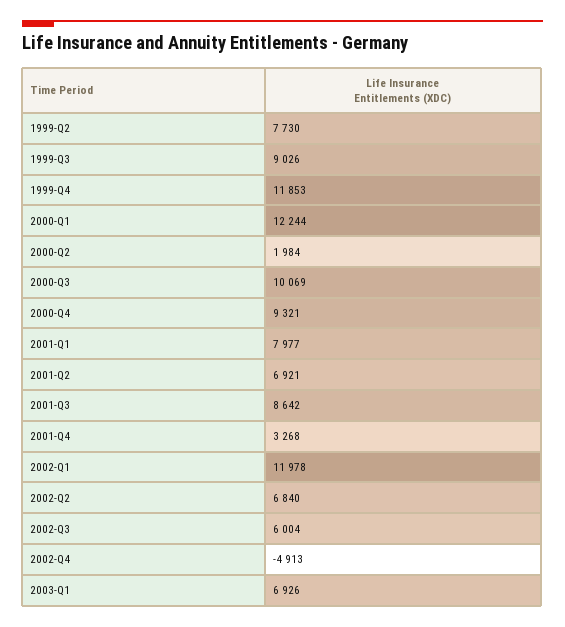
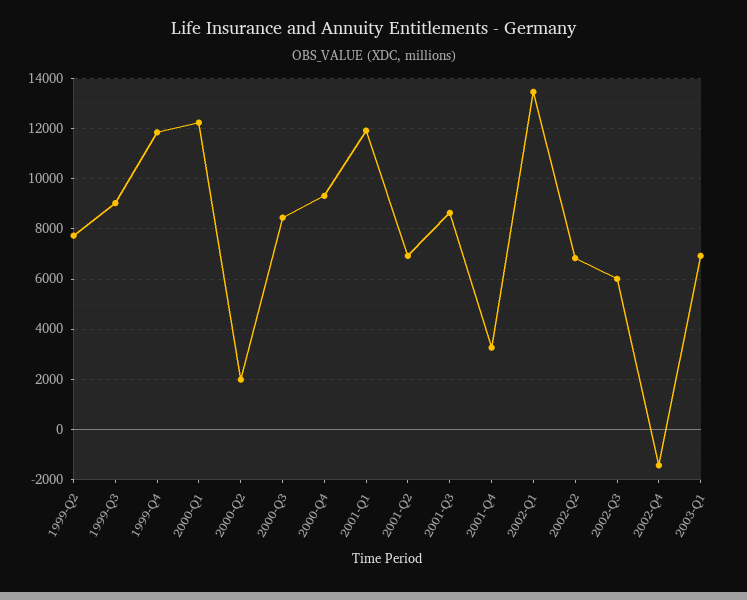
2000-Q3: 10069 -> 8500
2001-Q1: 7977 -> 12000
2002-Q1: 11978 -> 13500
2002-Q4: -4913 -> -1500

